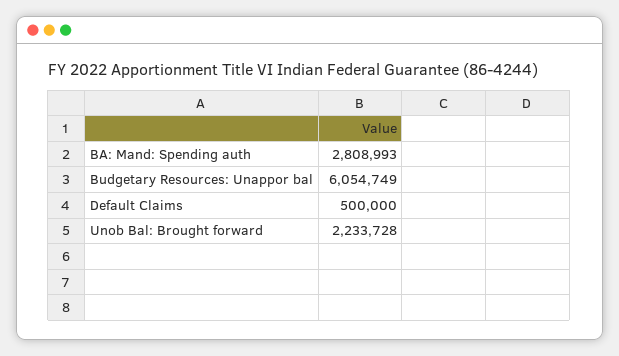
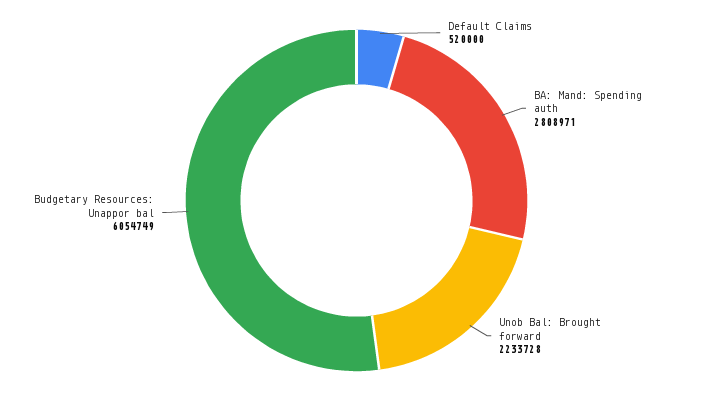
BA: Mand: Spending auth: 2808993 -> 2808971
Default Claims: 500000 -> 520000

